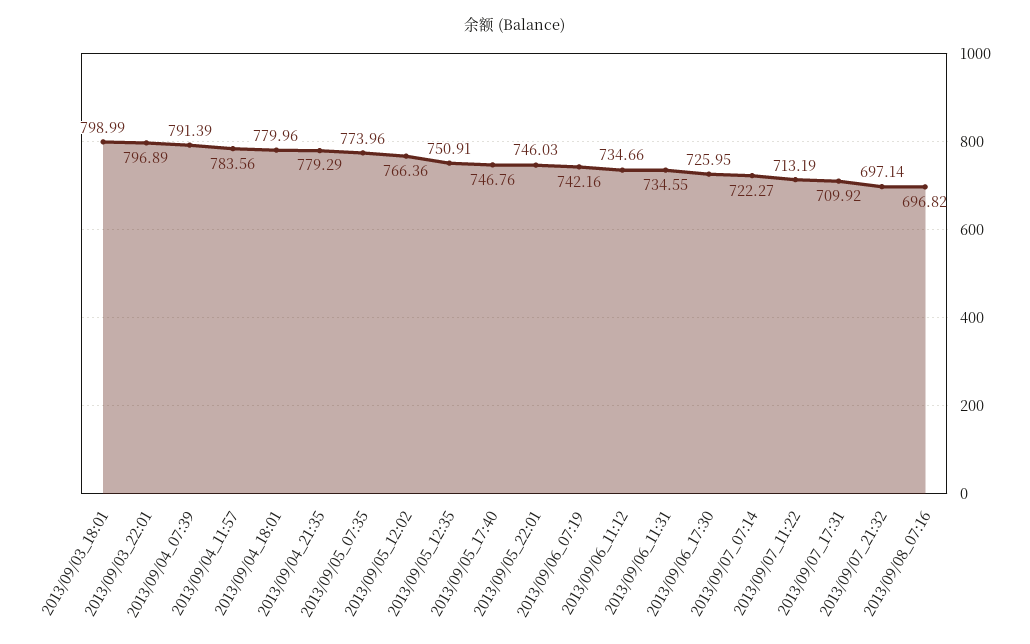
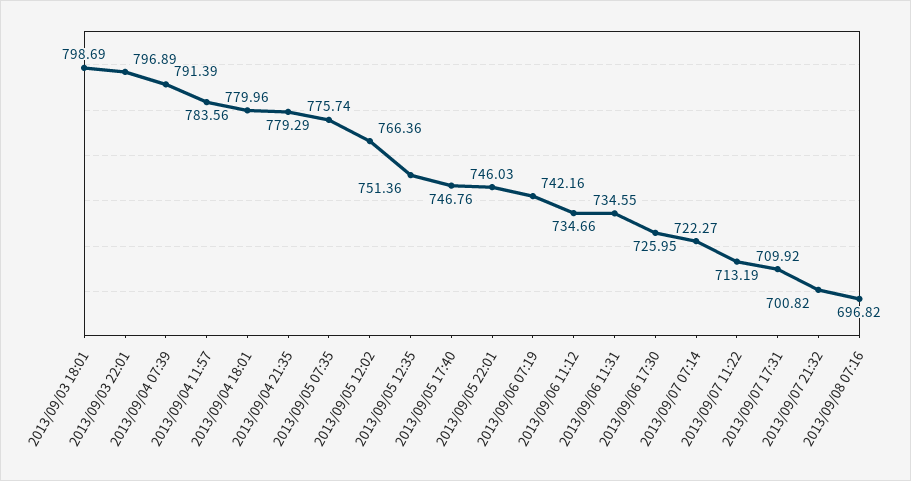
2013/09/03_18:01: 798.99 -> 798.69
2013/09/05_07:35: 773.96 -> 775.74
2013/09/05_12:35: 750.91 -> 751.36
2013/09/07_21:32: 697.14 -> 700.82

